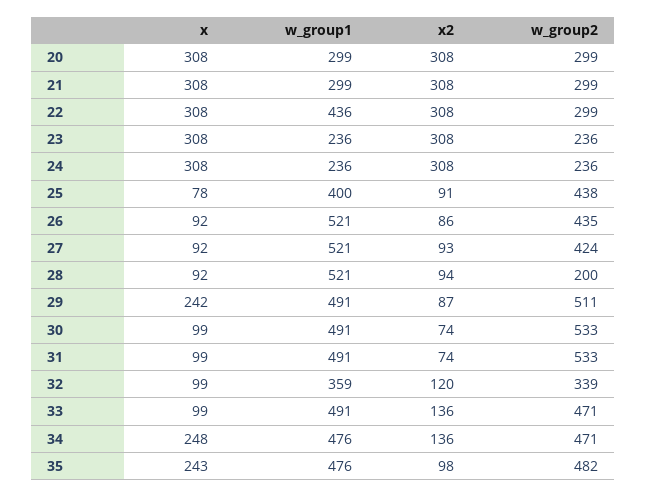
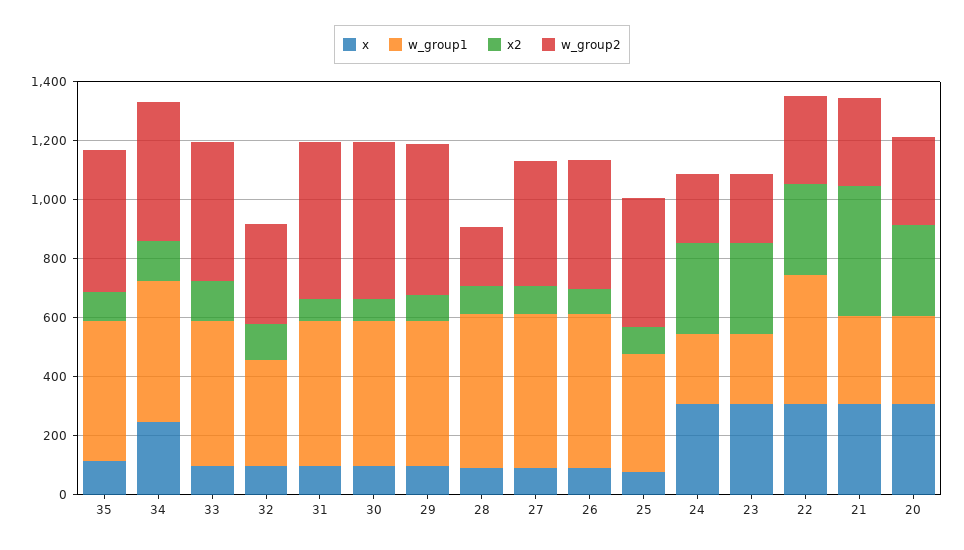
x2, 21: 308 -> 450
x, 29: 242 -> 100
x, 35: 243 -> 100

